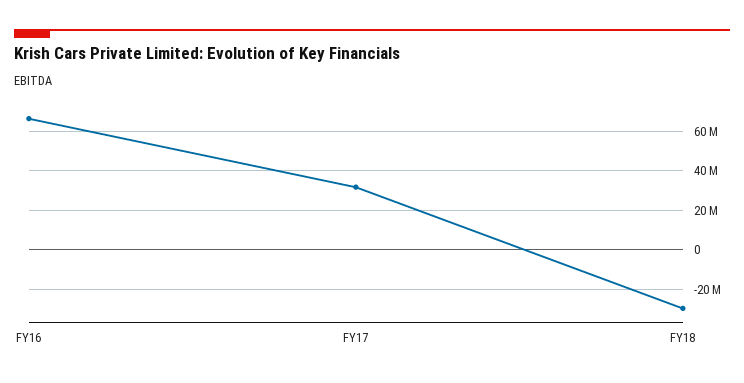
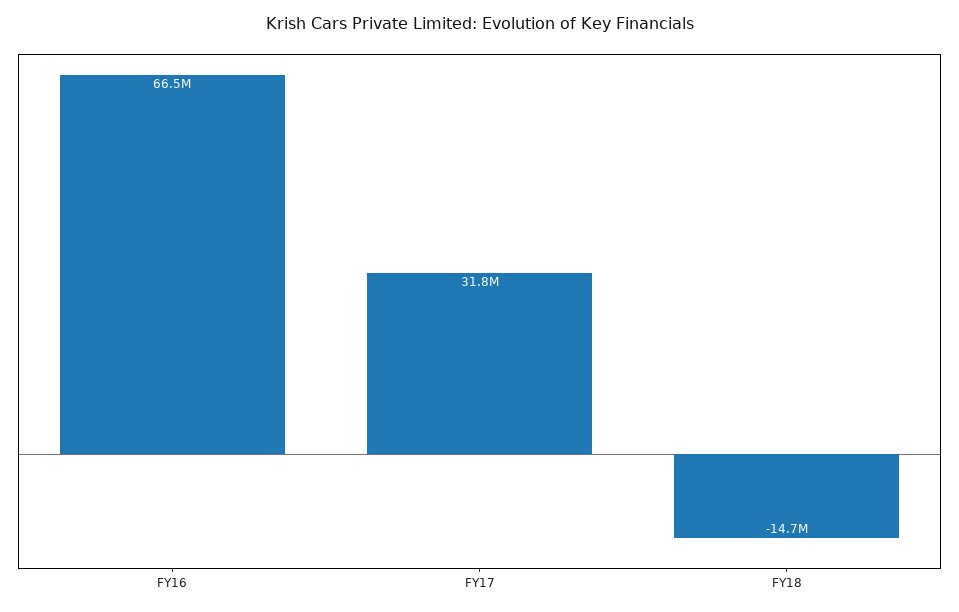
FY18: -30000000 -> -14700000

